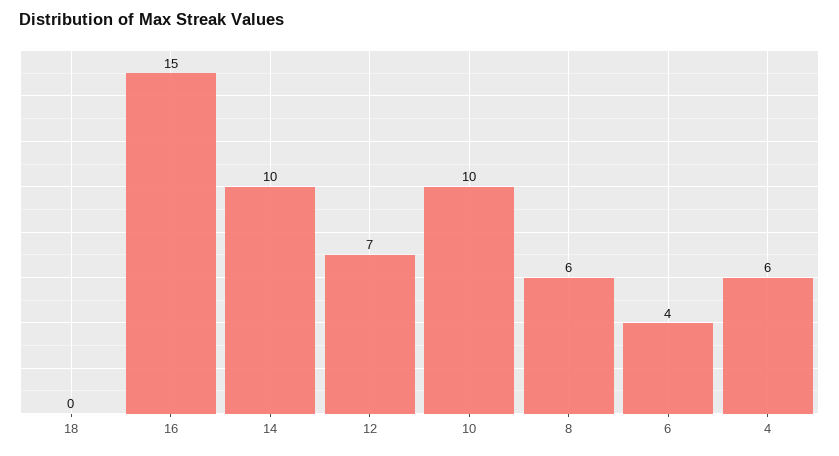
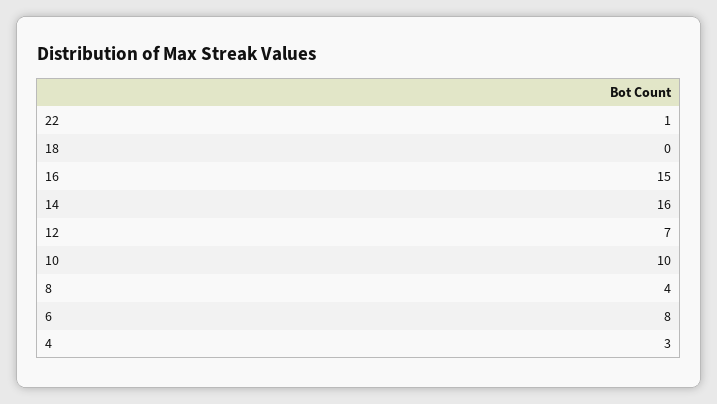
14: 10 -> 16
8: 6 -> 4
6: 4 -> 8
4: 6 -> 3
22: none -> 1

